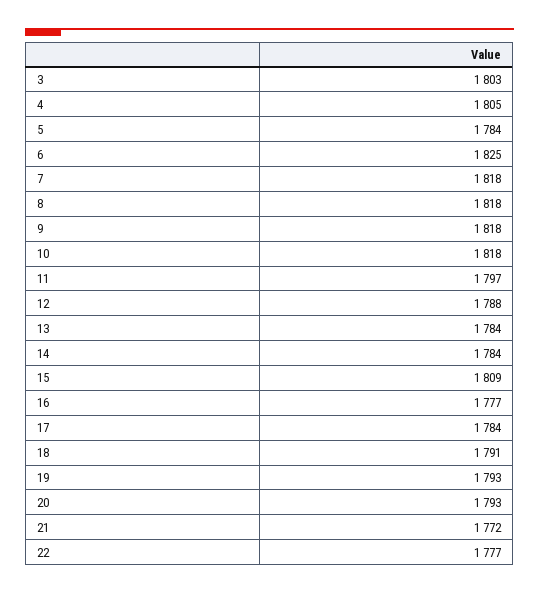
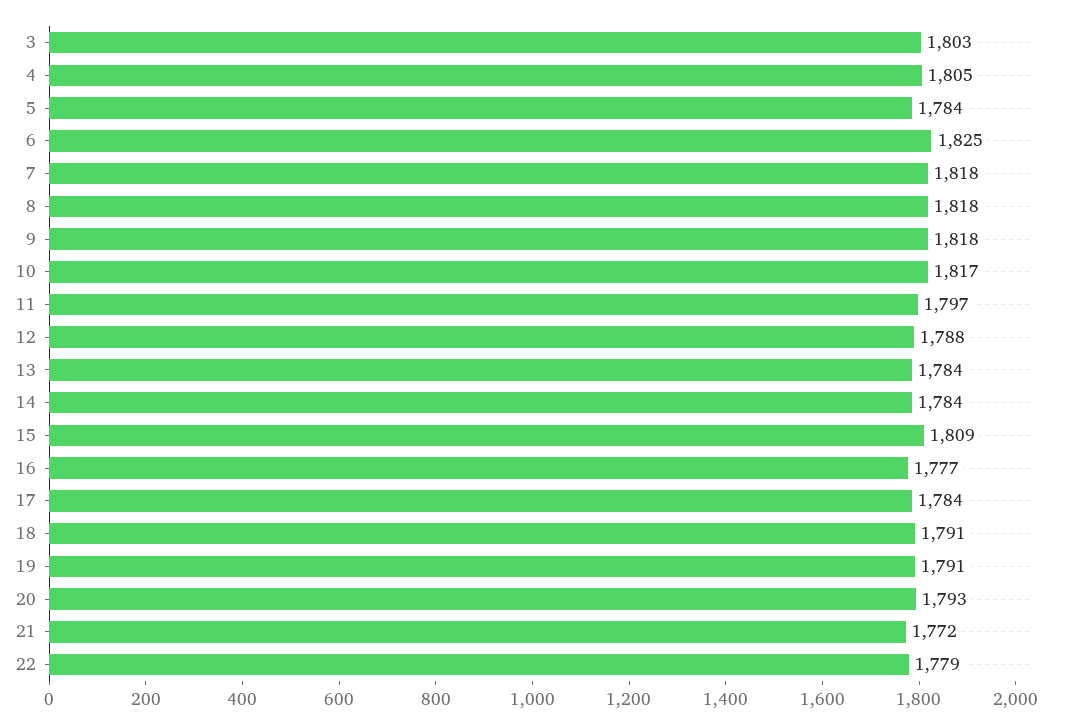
10: 1818 -> 1817
19: 1793 -> 1791
22: 1777 -> 1779

